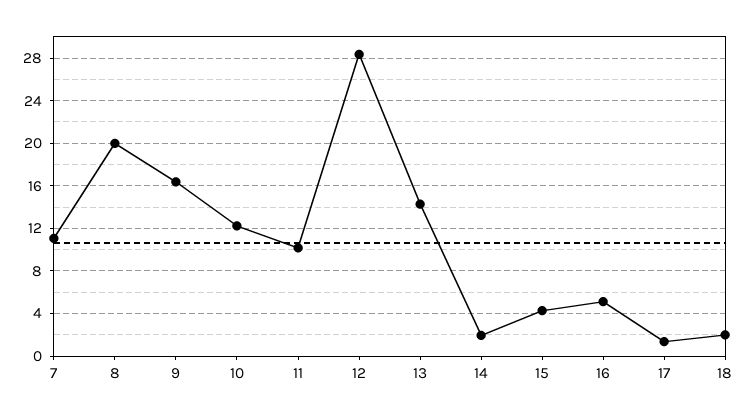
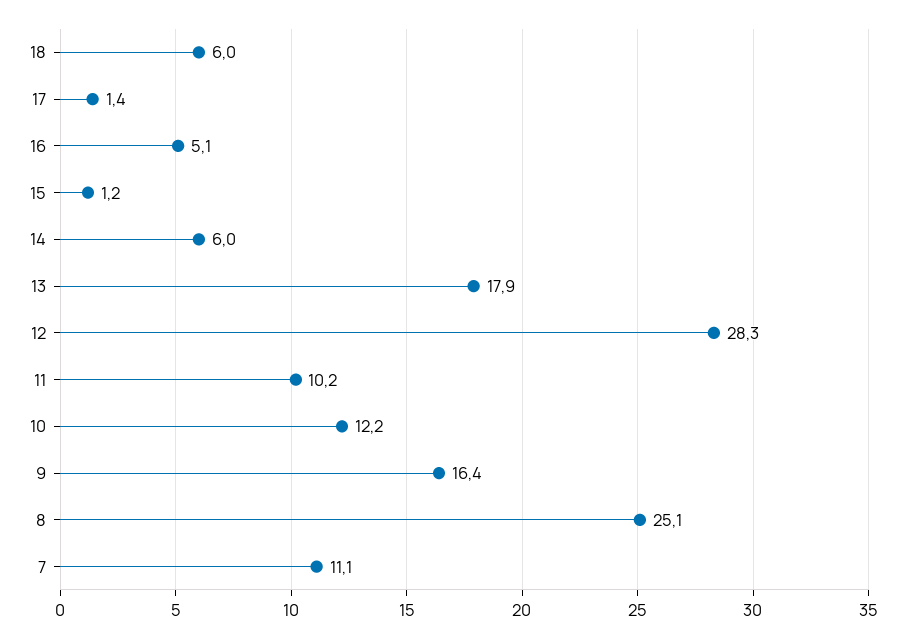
8: 20 -> 25.1
13: 14 -> 17.9
14: 2 -> 6
15: 4 -> 1.2
18: 2 -> 6

